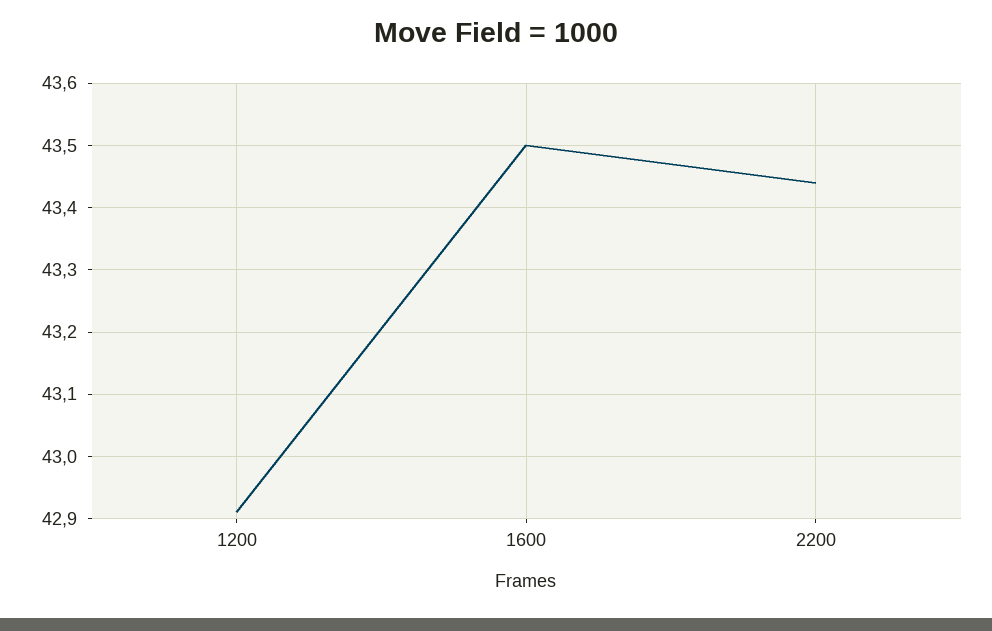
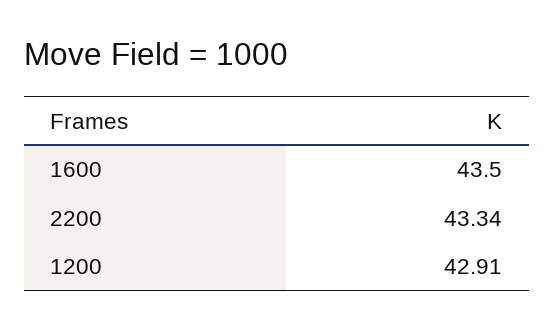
2200: 43.44 -> 43.34

